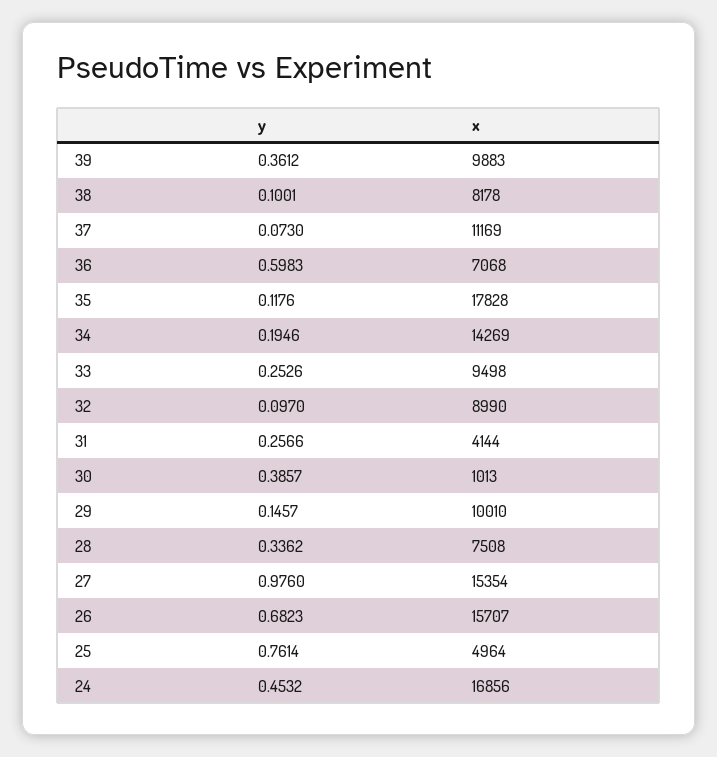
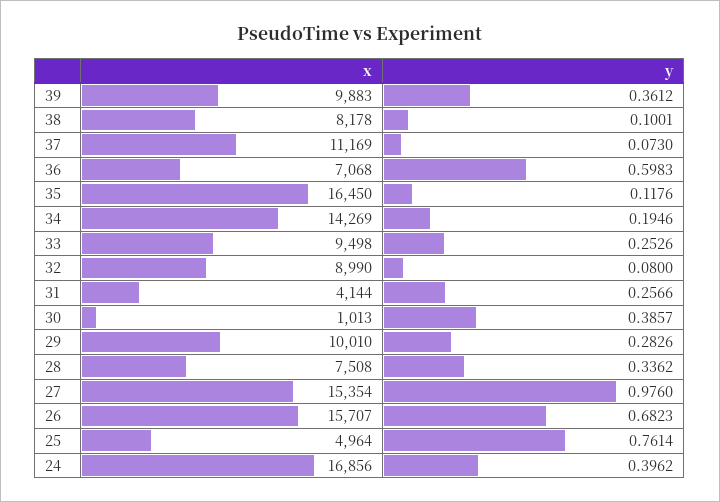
x, 35: 17828 -> 16450
y, 32: 0.097 -> 0.08
y, 29: 0.1457 -> 0.2826
y, 24: 0.4532 -> 0.3962

